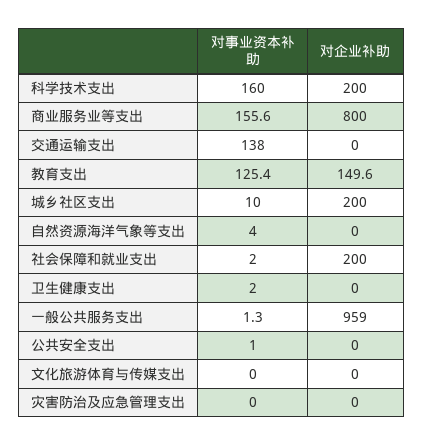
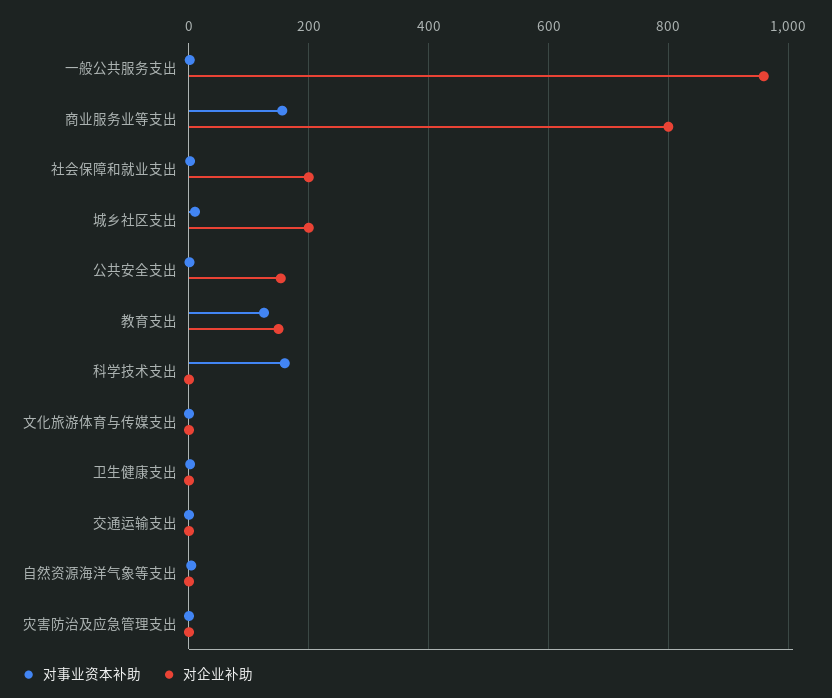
对企业补助, 科学技术支出: 200 -> 0
对事业资本补助, 交通运输支出: 138 -> 0
对企业补助, 公共安全支出: 0 -> 160

